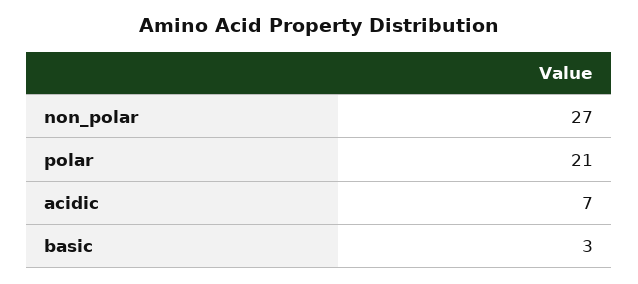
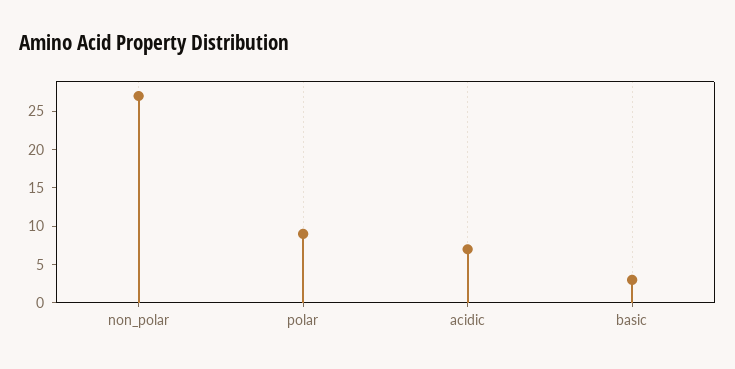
polar: 21 -> 10

